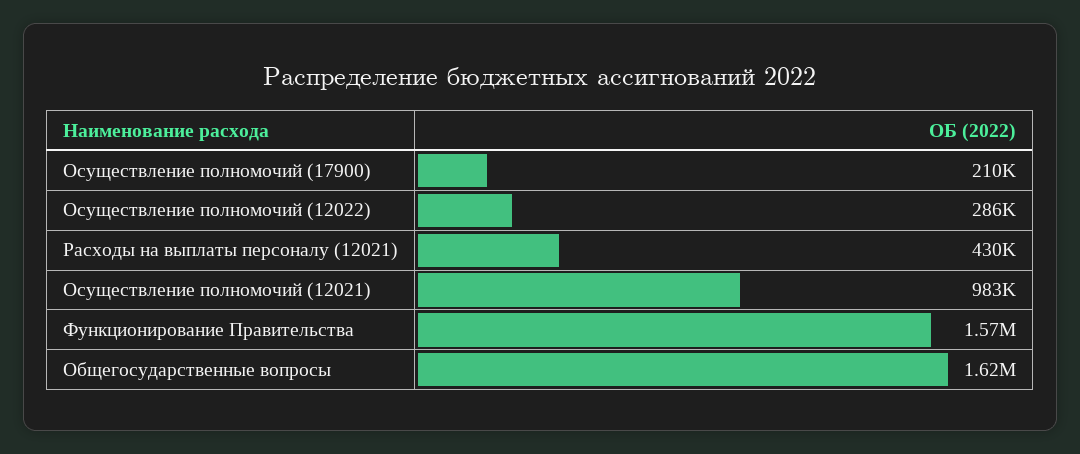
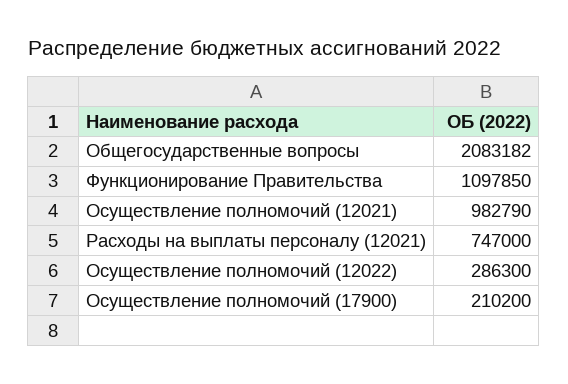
Расходы на выплаты персоналу (12021): 430000 -> 747000
Функционирование Правительства: 1570000 -> 1097850
Общегосударственные вопросы: 1620000 -> 2083182

